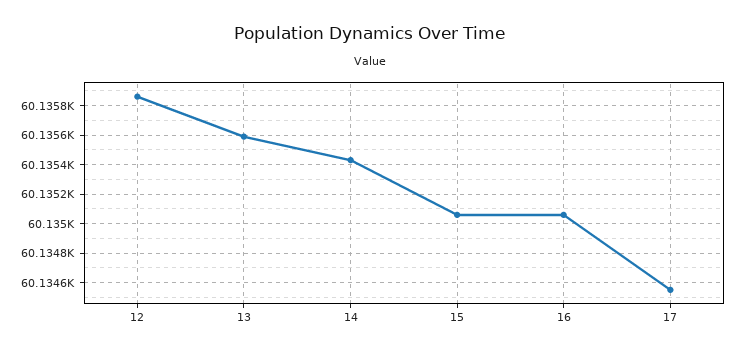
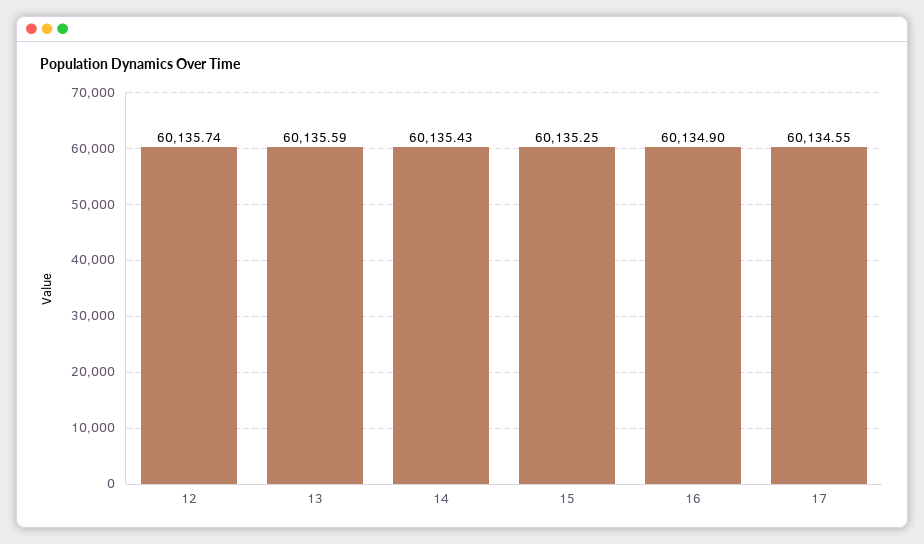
12: 60135.85 -> 60135.74
15: 60135.05 -> 60135.25
16: 60135.05 -> 60134.9

